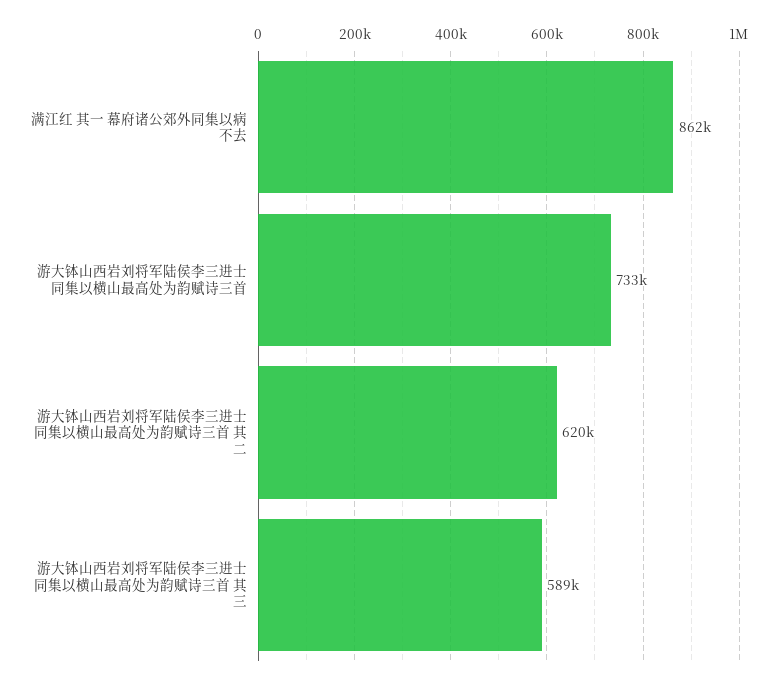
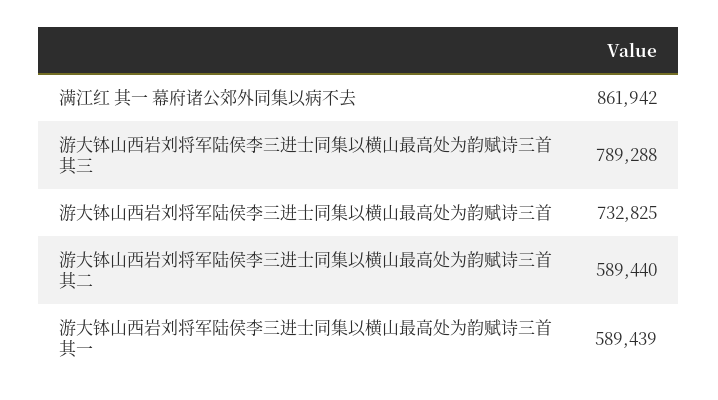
游大钵山西岩刘将军陆侯李三进士同集以横山最高处为韵赋诗三首 其二: 620000 -> 589440
游大钵山西岩刘将军陆侯李三进士同集以横山最高处为韵赋诗三首 其三: 589000 -> 789288
游大钵山西岩刘将军陆侯李三进士同集以横山最高处为韵赋诗三首 其一: none -> 589439

